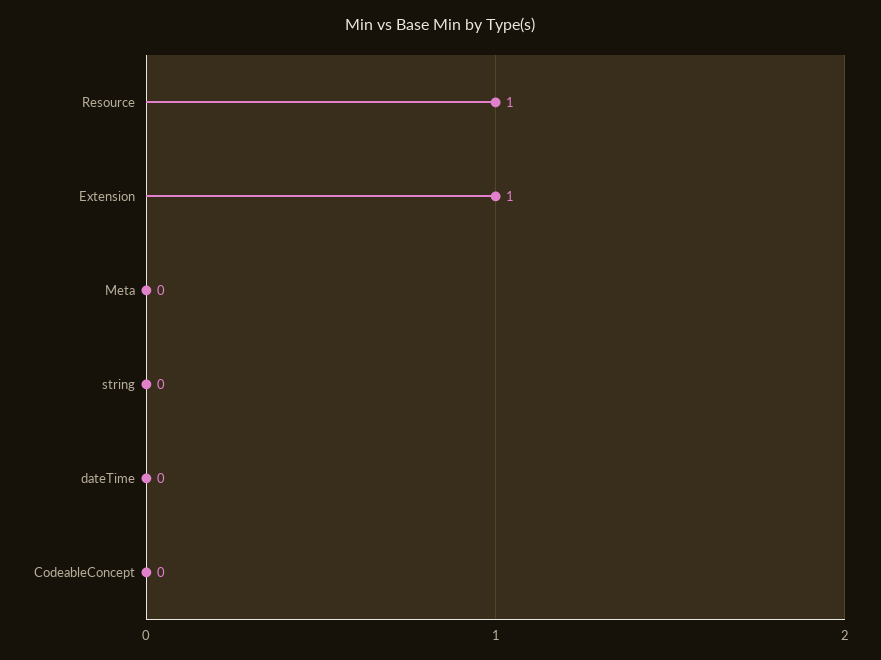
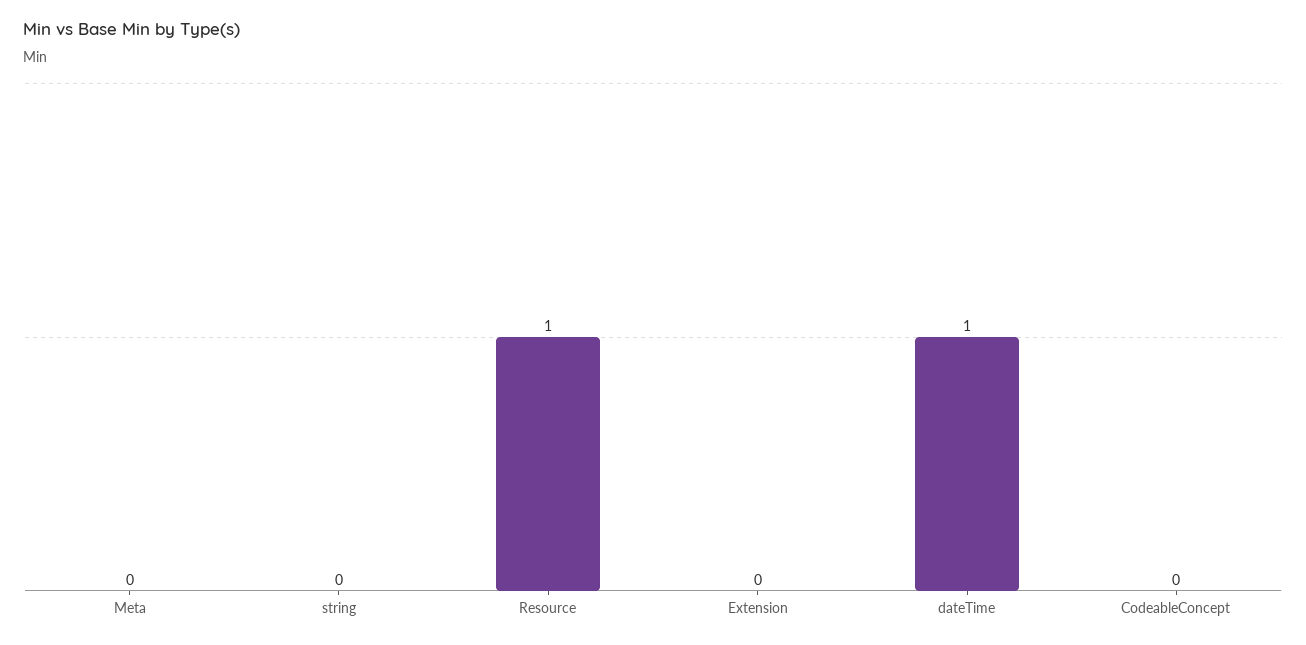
Extension: 1 -> 0
dateTime: 0 -> 1

